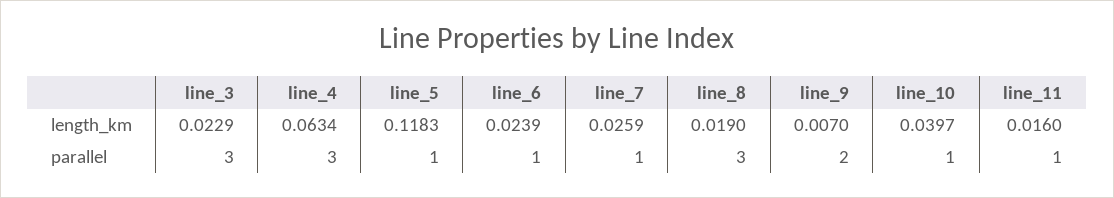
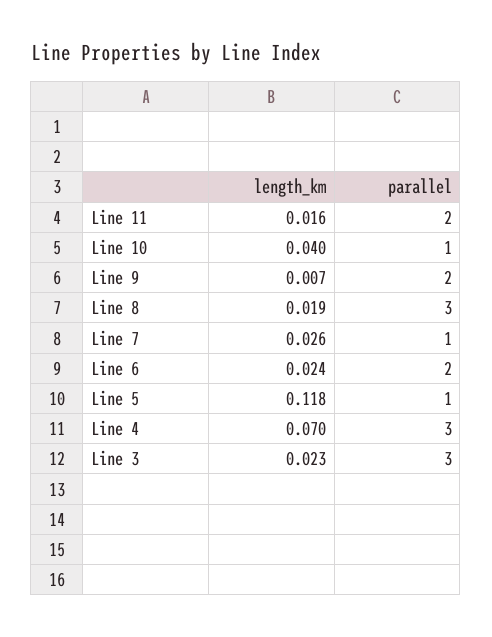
line_4, length_km: 0.0634 -> 0.07
line_6, parallel: 1 -> 2
line_11, parallel: 1 -> 2

